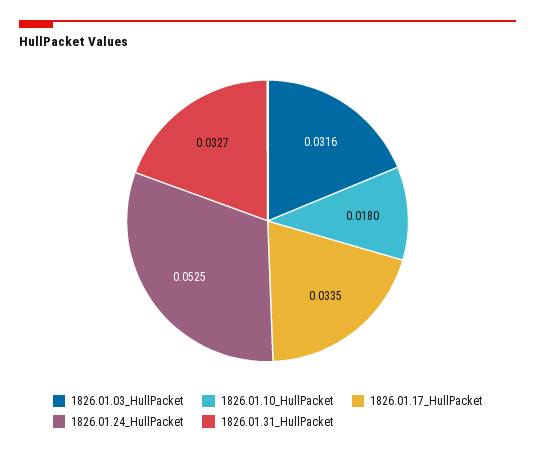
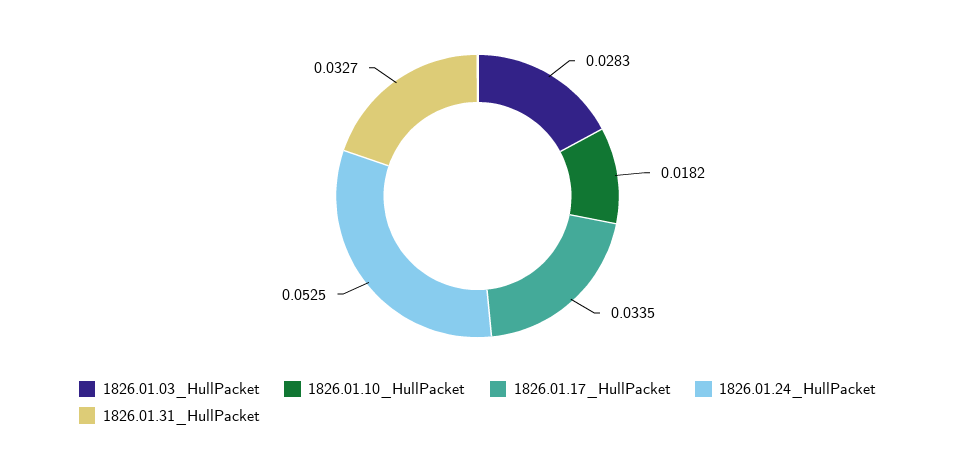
1826.01.03_HullPacket: 0.0316 -> 0.0283
1826.01.10_HullPacket: 0.018 -> 0.0182

